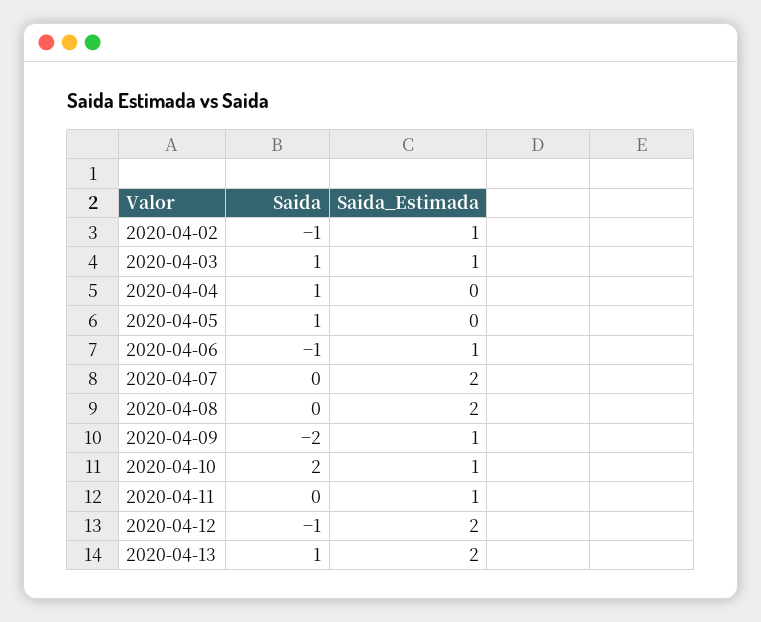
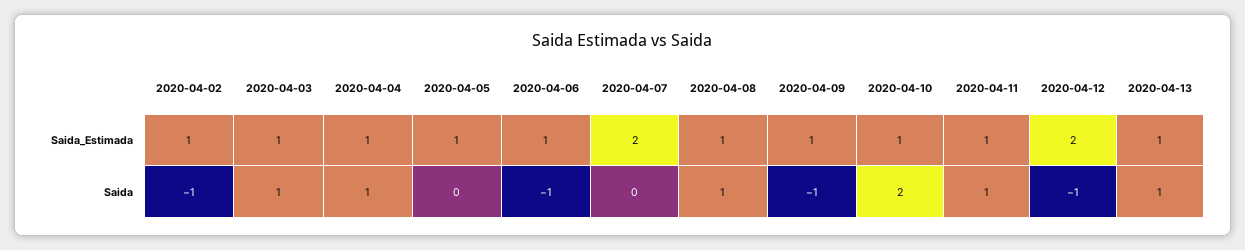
Saida_Estimada, 2020-04-04: 0 -> 1
Saida, 2020-04-05: 1 -> 0
Saida_Estimada, 2020-04-05: 0 -> 1
Saida, 2020-04-08: 0 -> 1
Saida_Estimada, 2020-04-08: 2 -> 1
Saida, 2020-04-09: -2 -> -1
Saida, 2020-04-11: 0 -> 1
Saida_Estimada, 2020-04-13: 2 -> 1

